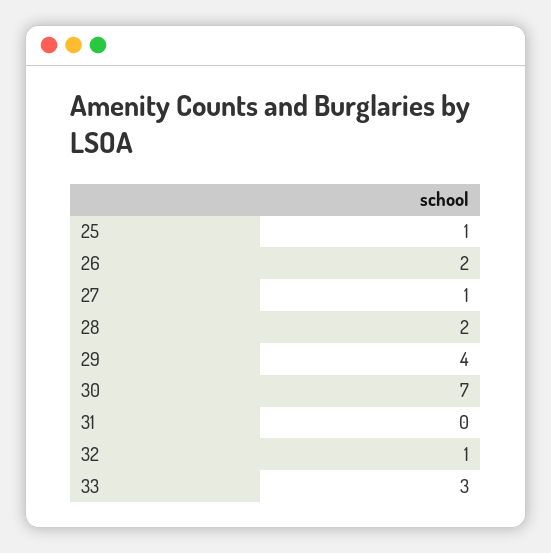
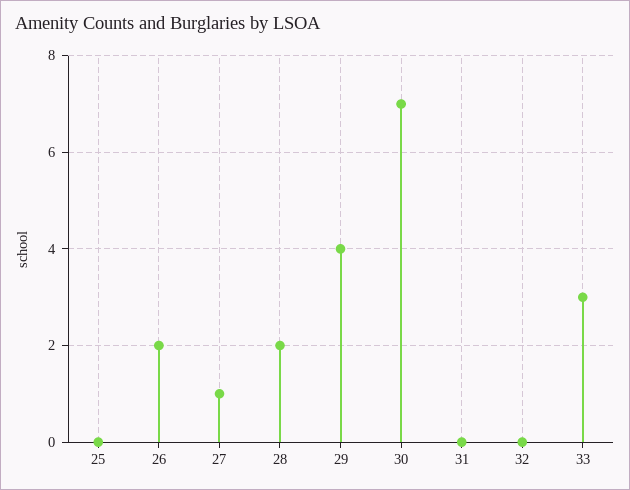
25: 1 -> 0
32: 1 -> 0

